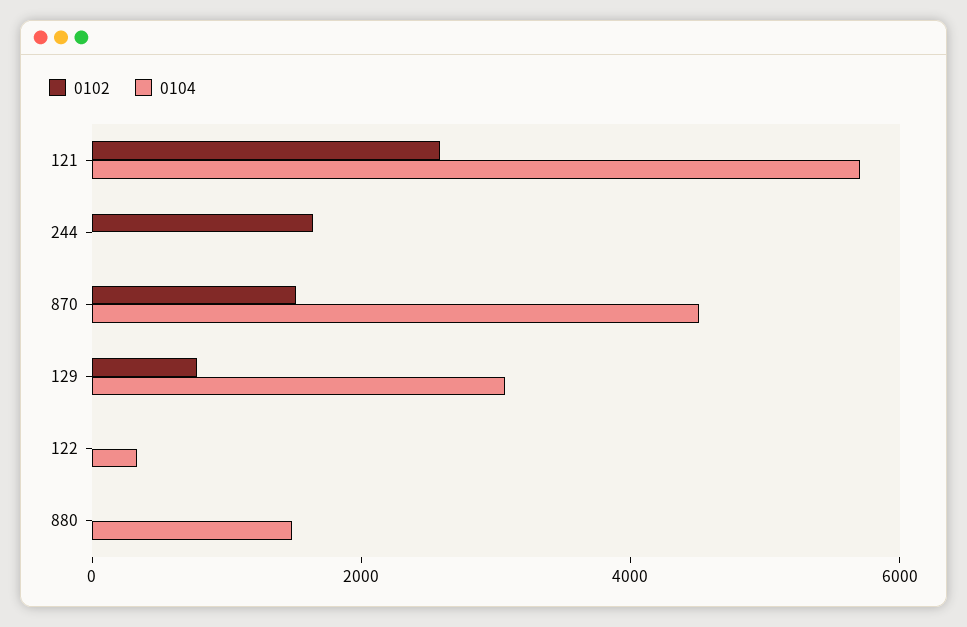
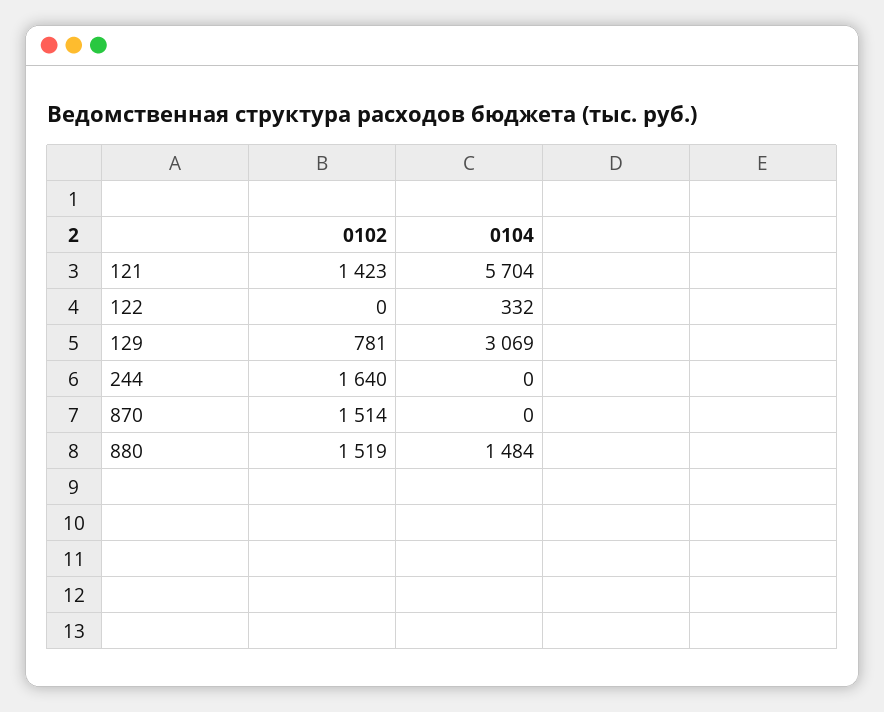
0102, 121: 2500 -> 1423
0104, 870: 4500 -> 0
0102, 880: 0 -> 1519

